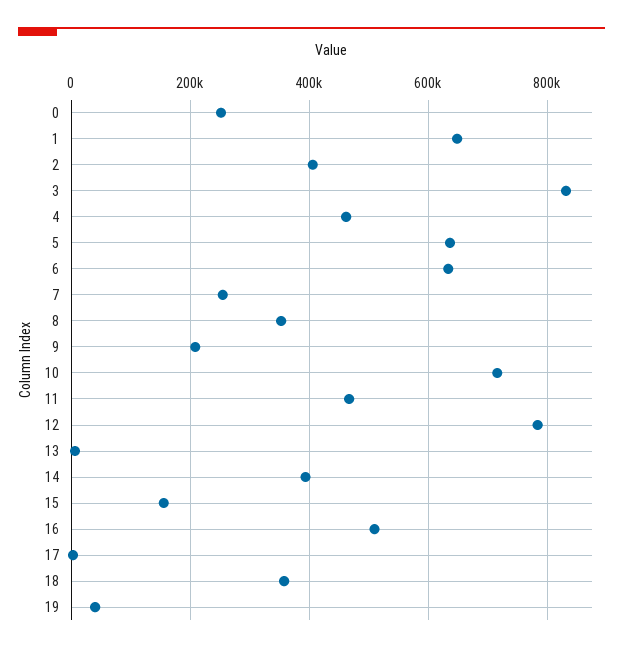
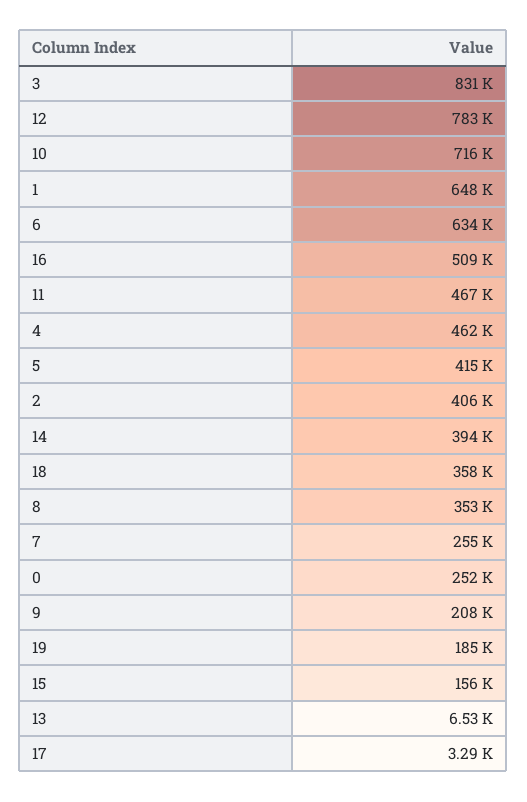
5: 640000 -> 415000
19: 40000 -> 185000

